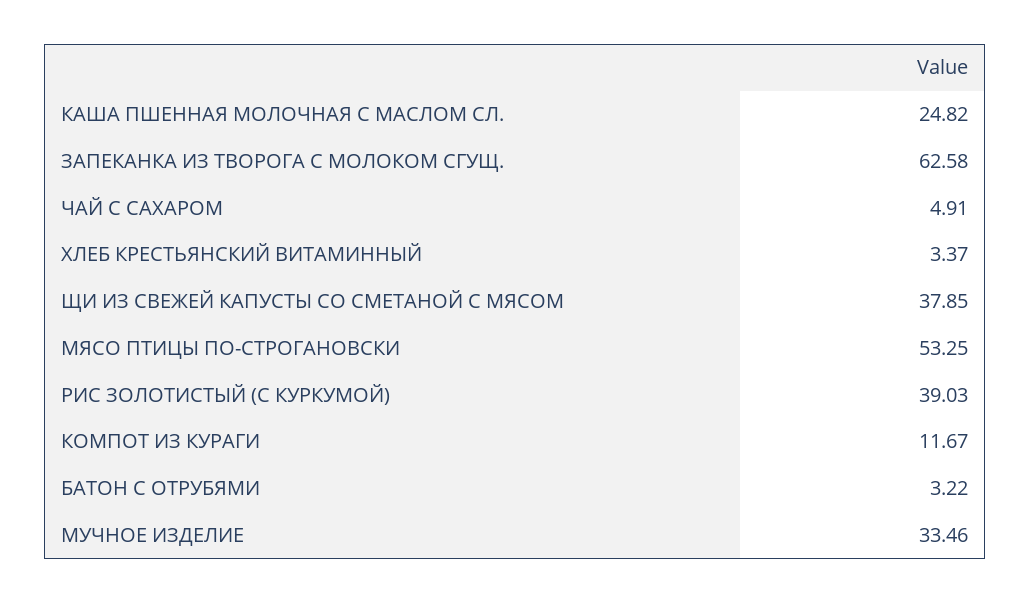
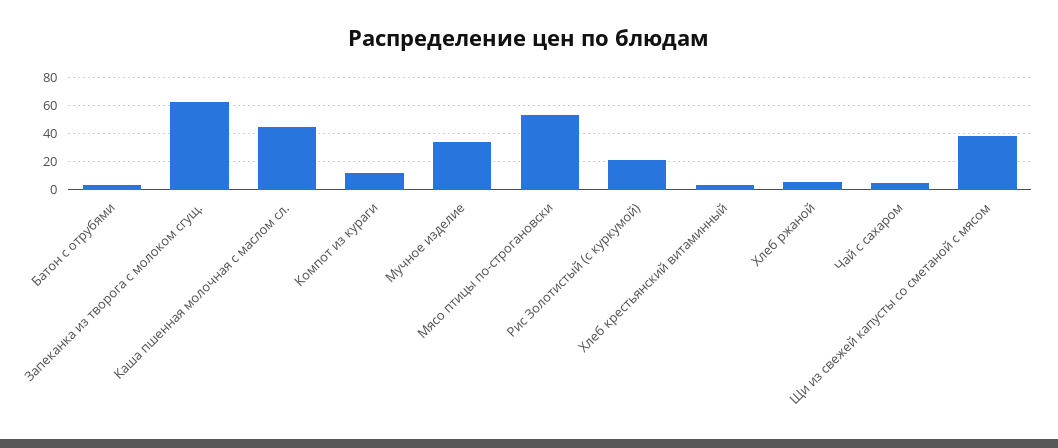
КАША ПШЕННАЯ МОЛОЧНАЯ С МАСЛОМ СЛ.: 24.82 -> 45
РИС ЗОЛОТИСТЫЙ (С КУРКУМОЙ): 39.03 -> 20
Хлеб ржаной: none -> 5

